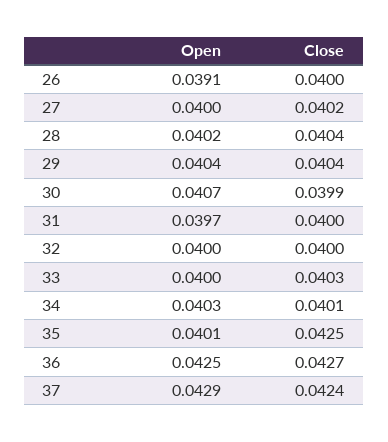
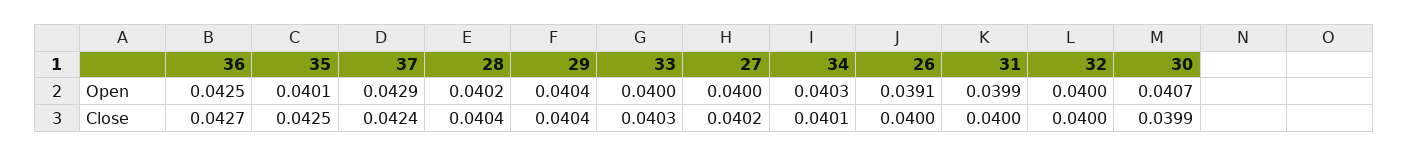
Open, 31: 0.0397 -> 0.0399

